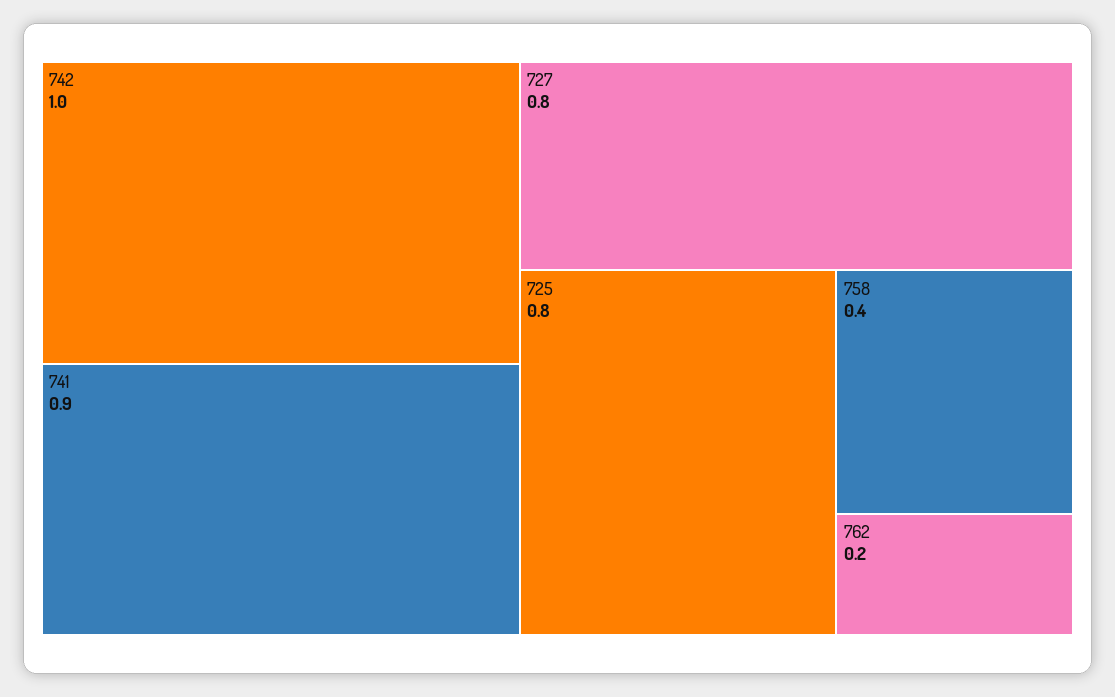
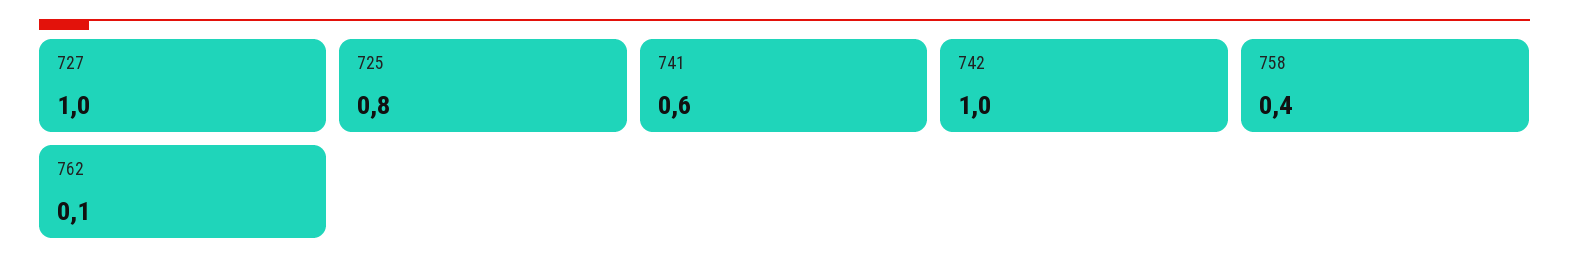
741: 0.9 -> 0.6
727: 0.8 -> 1
762: 0.2 -> 0.1

